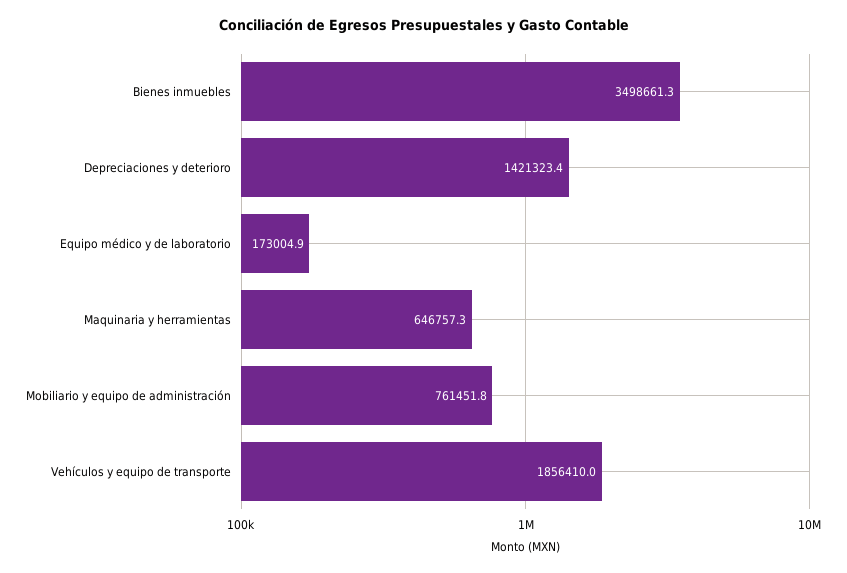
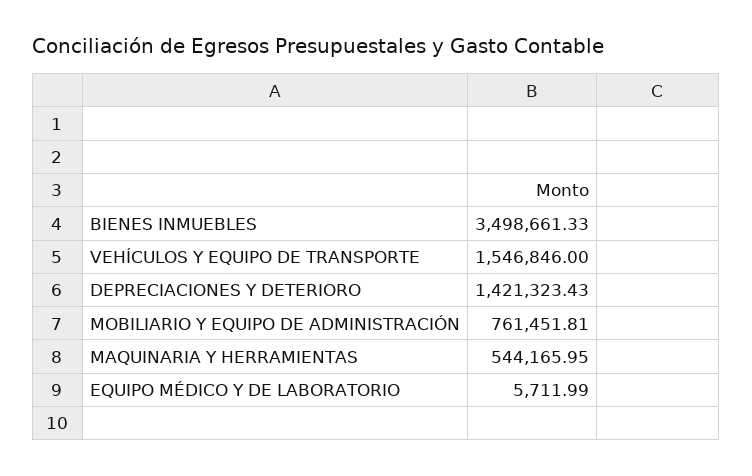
Equipo médico y de laboratorio: 173004.9 -> 5711.99
Maquinaria y herramientas: 646757.3 -> 544165.95
Vehículos y equipo de transporte: 1856410 -> 1546846

